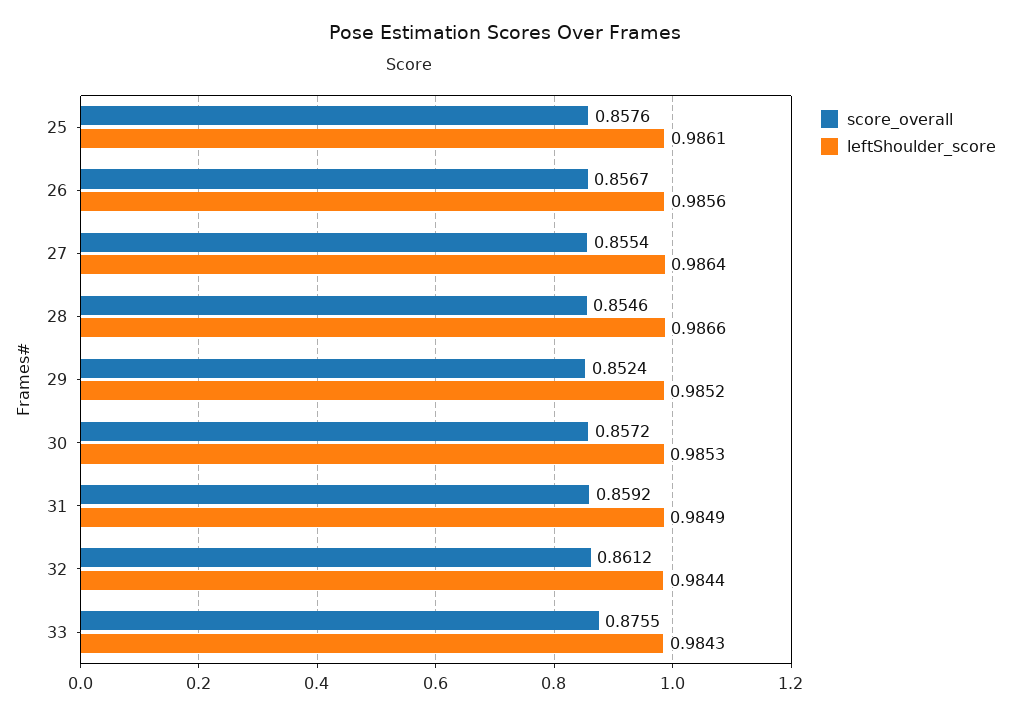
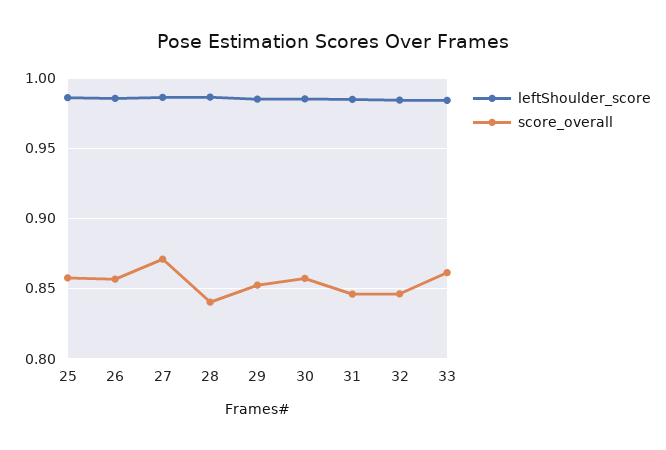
score_overall, 27: 0.8554 -> 0.87
score_overall, 28: 0.8546 -> 0.84
score_overall, 31: 0.8592 -> 0.845
score_overall, 32: 0.8612 -> 0.845
score_overall, 33: 0.8755 -> 0.86

